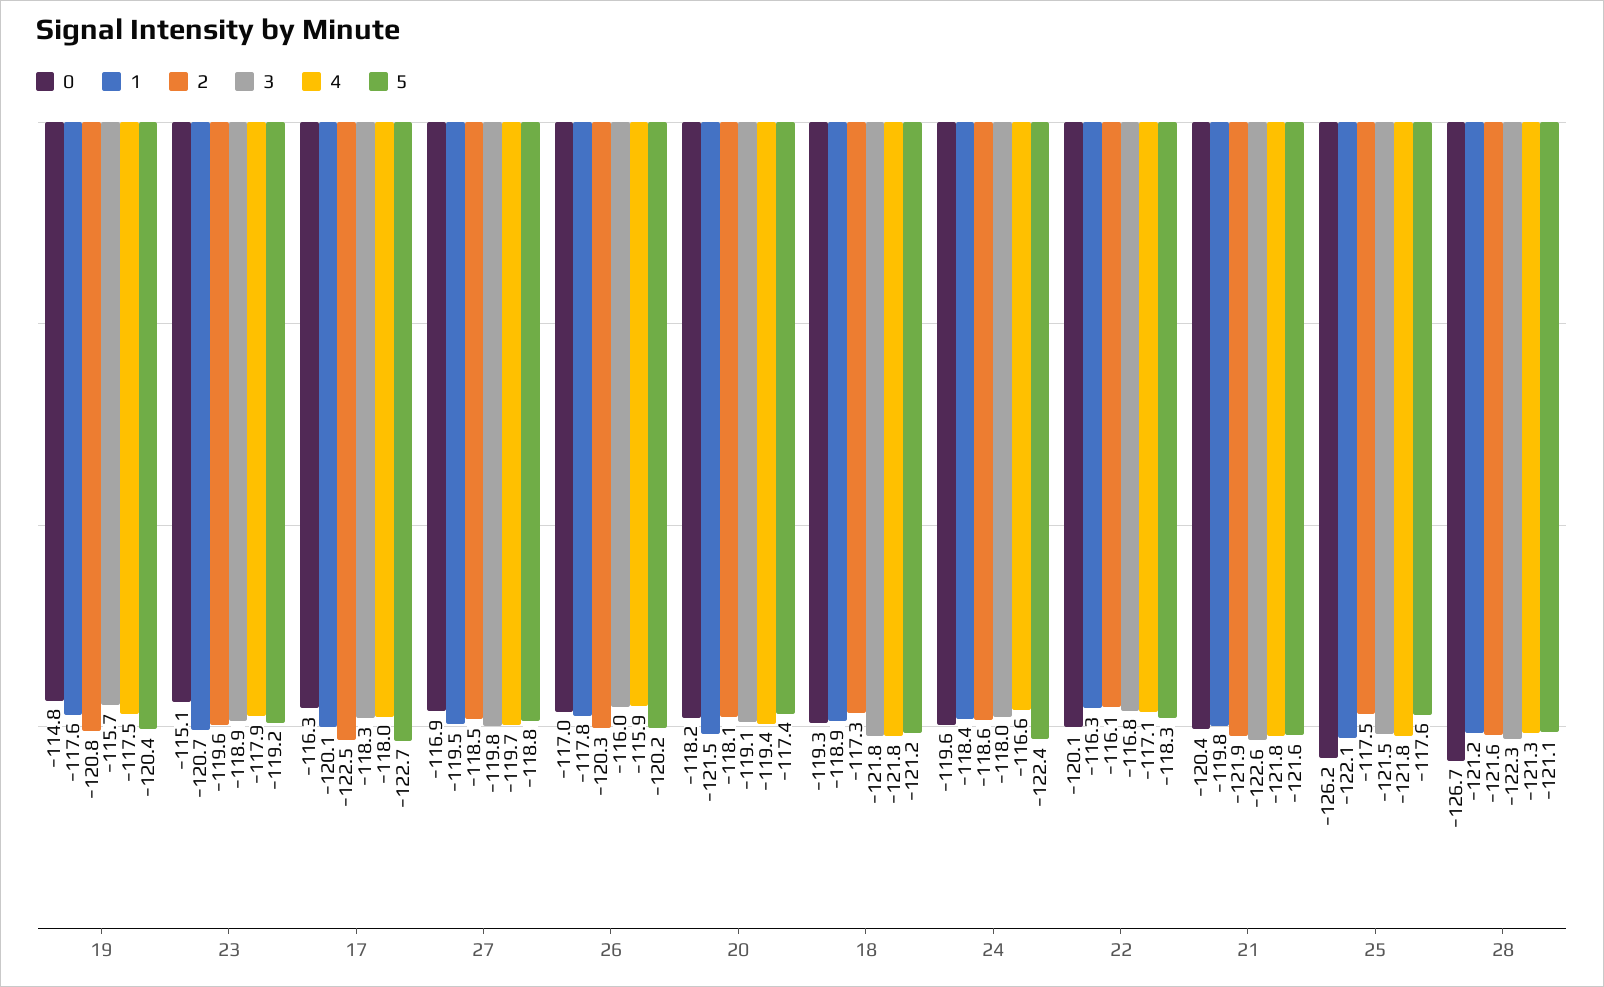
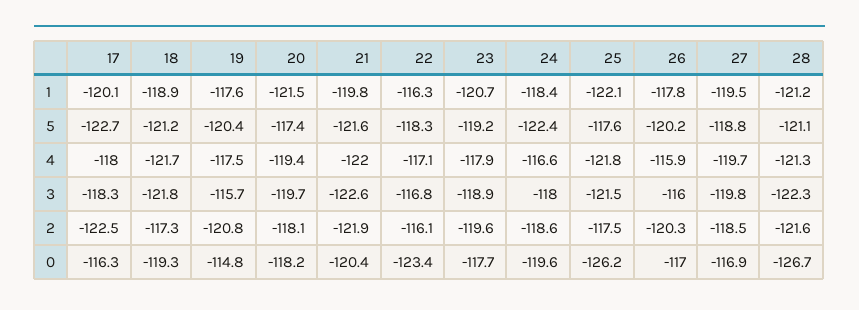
0, 23: -115.1 -> -117.7
3, 20: -119.1 -> -119.7
4, 18: -121.8 -> -121.7
0, 22: -120.1 -> -123.4
4, 21: -121.8 -> -122

